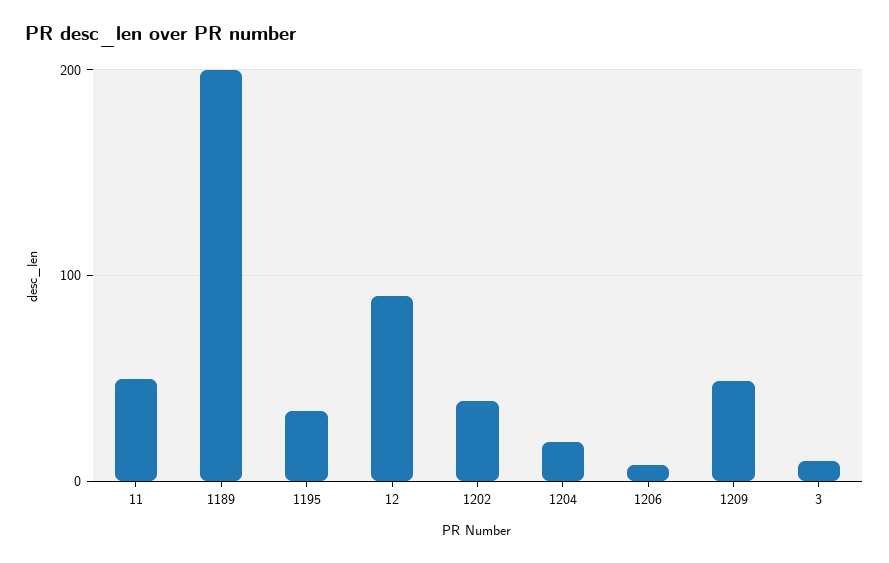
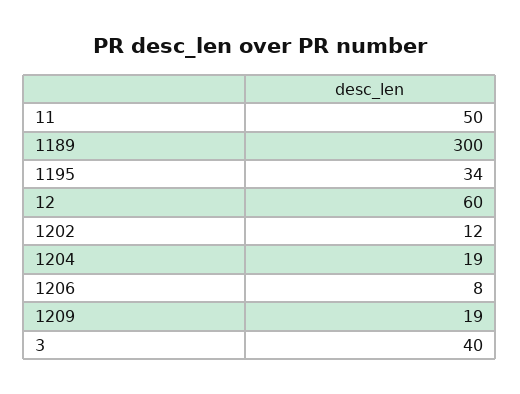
1189: 200 -> 300
12: 90 -> 60
1202: 40 -> 12
1209: 50 -> 19
3: 10 -> 40

